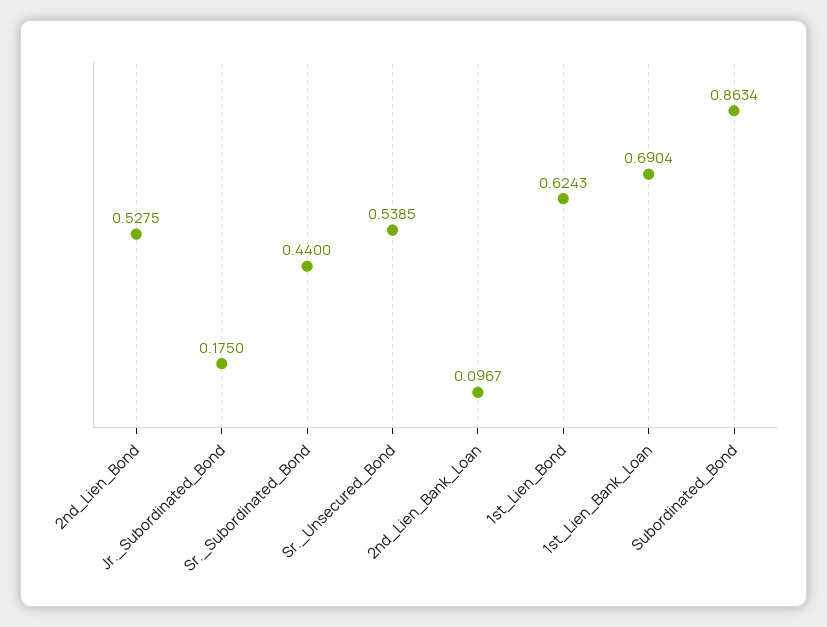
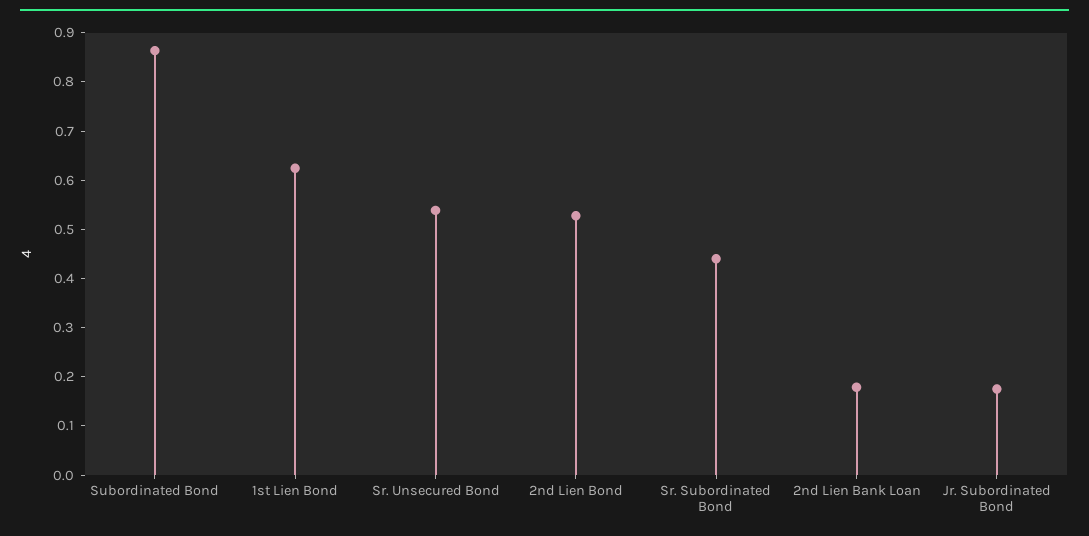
2nd_Lien_Bank_Loan: 0.0967 -> 0.18
1st_Lien_Bank_Loan: 0.6904 -> none

